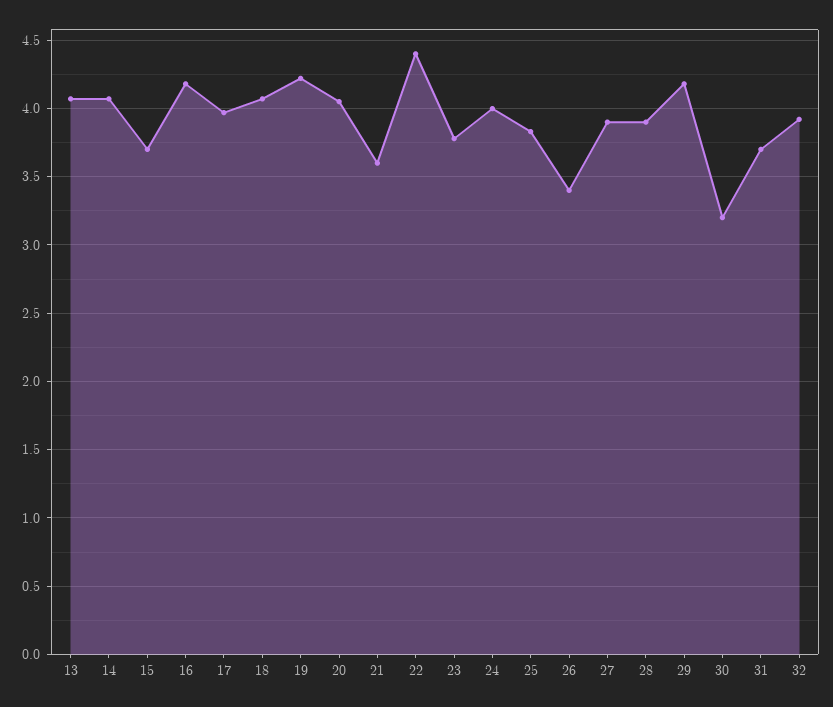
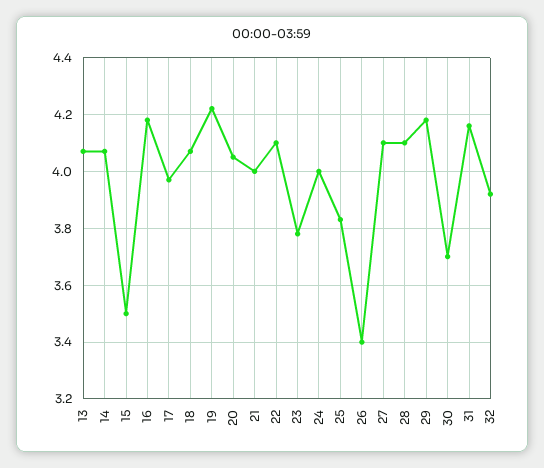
15: 3.7 -> 3.5
21: 3.6 -> 4
22: 4.4 -> 4.1
27: 3.9 -> 4.1
28: 3.9 -> 4.1
30: 3.2 -> 3.7
31: 3.7 -> 4.15

